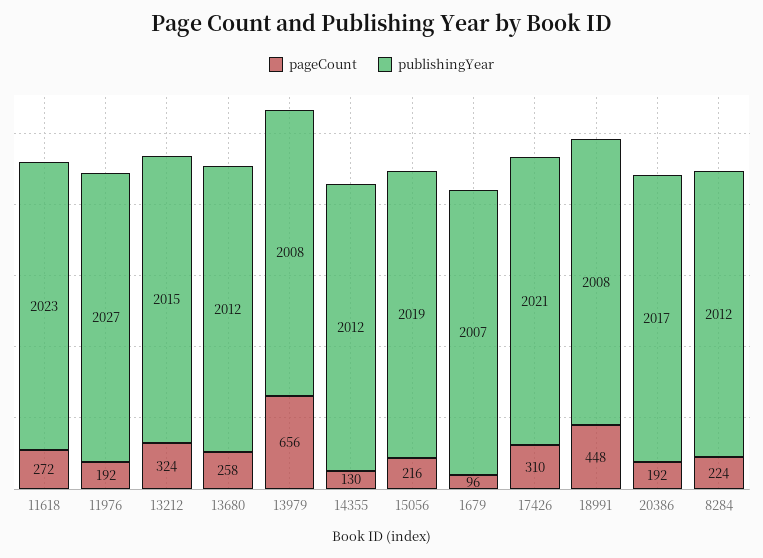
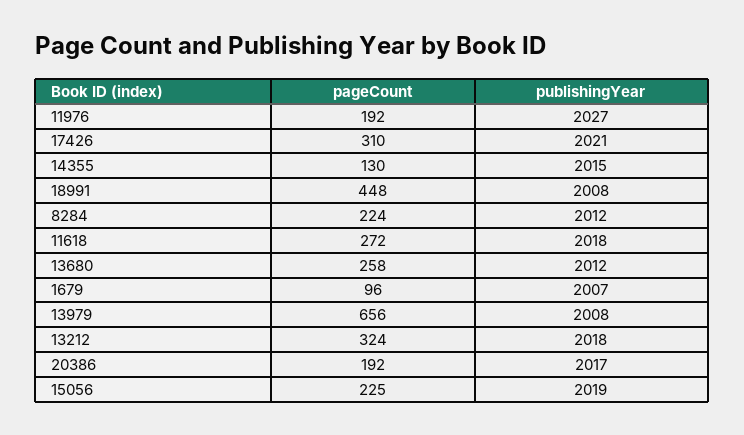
publishingYear, 11618: 2023 -> 2018
publishingYear, 13212: 2015 -> 2018
publishingYear, 14355: 2012 -> 2015
pageCount, 15056: 216 -> 225

